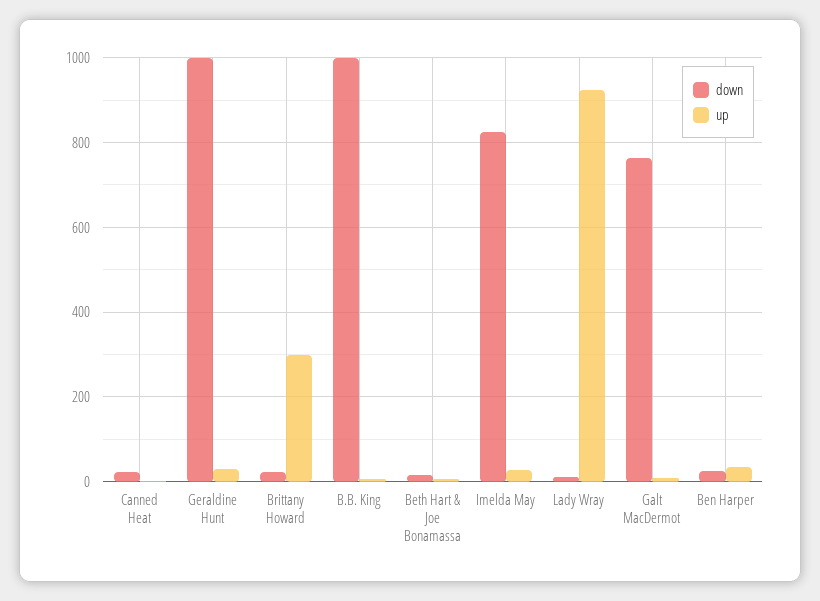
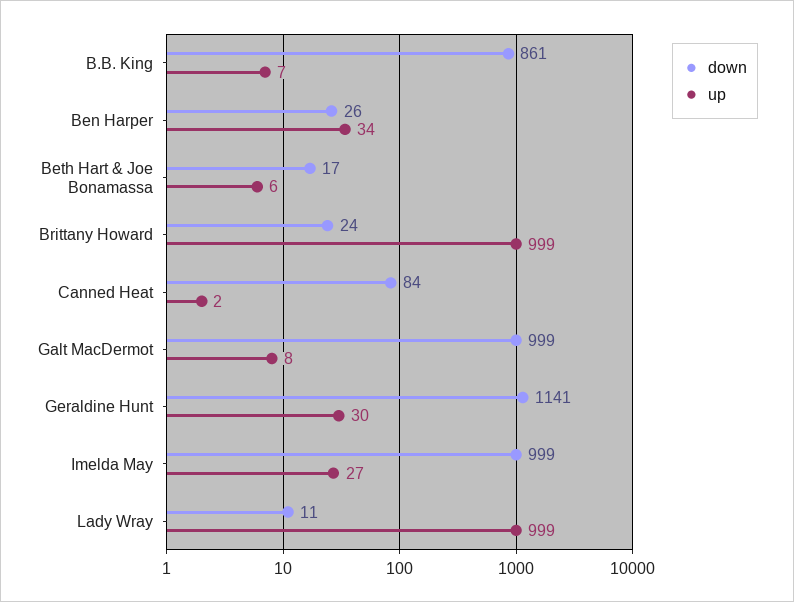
down, Canned Heat: 20 -> 84
down, Geraldine Hunt: 1000 -> 1141
up, Brittany Howard: 300 -> 999
down, B.B. King: 1000 -> 861
down, Imelda May: 820 -> 999
up, Lady Wray: 920 -> 999
down, Galt MacDermot: 760 -> 999

